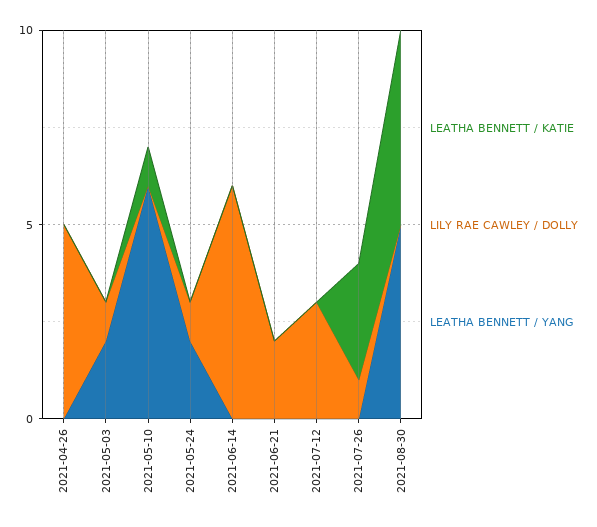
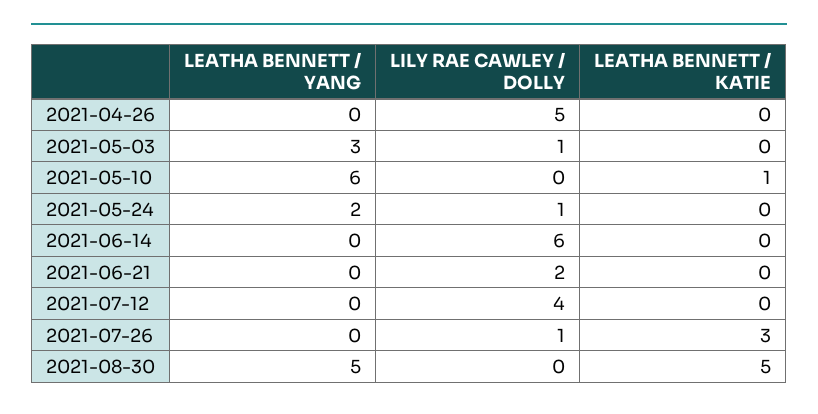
LEATHA BENNETT / YANG, 2021-05-03: 2 -> 3
LILY RAE CAWLEY / DOLLY, 2021-07-12: 3 -> 4

